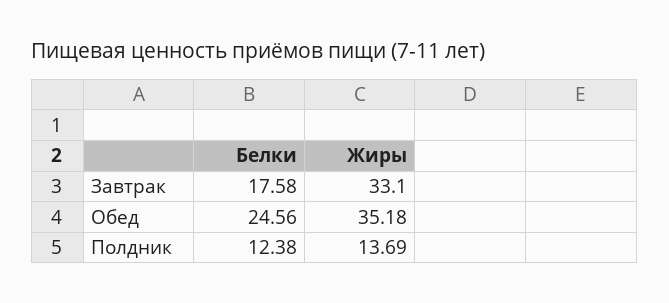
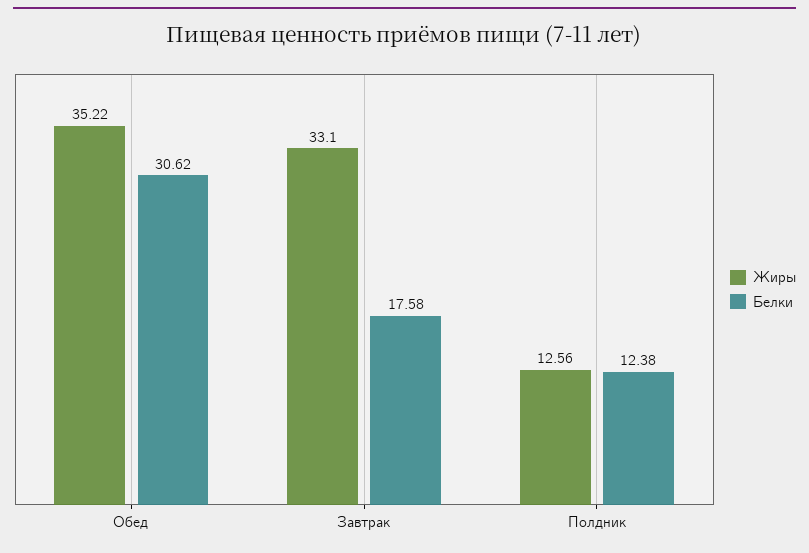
Белки, Обед: 24.56 -> 30.62
Жиры, Обед: 35.18 -> 35.22
Жиры, Полдник: 13.69 -> 12.56

